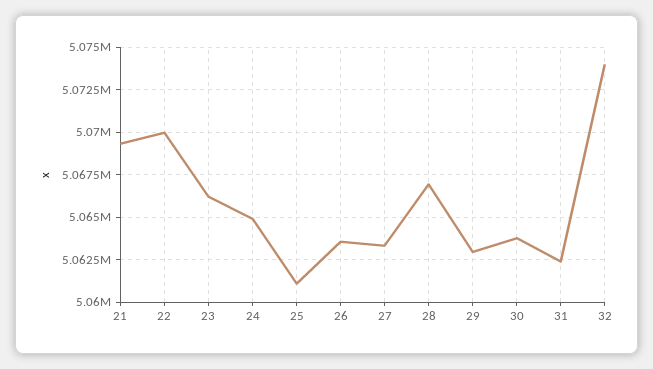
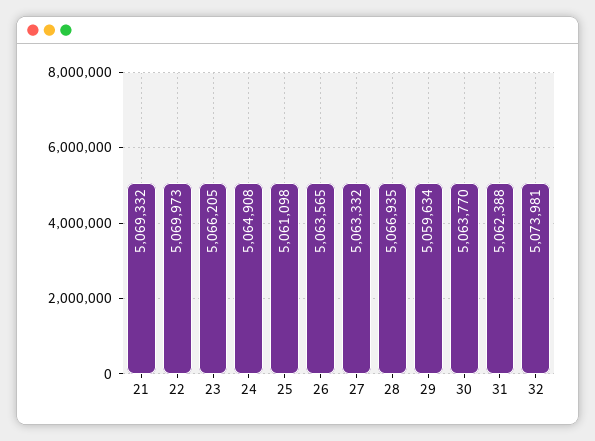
29: 5063000 -> 5059634

